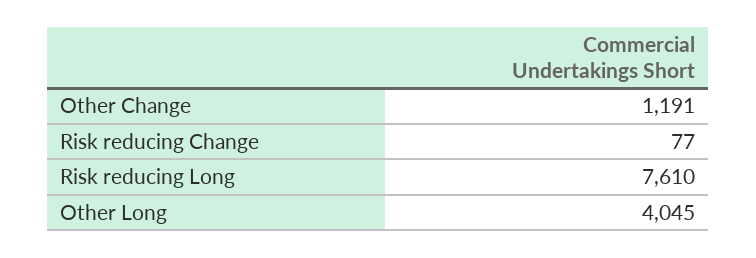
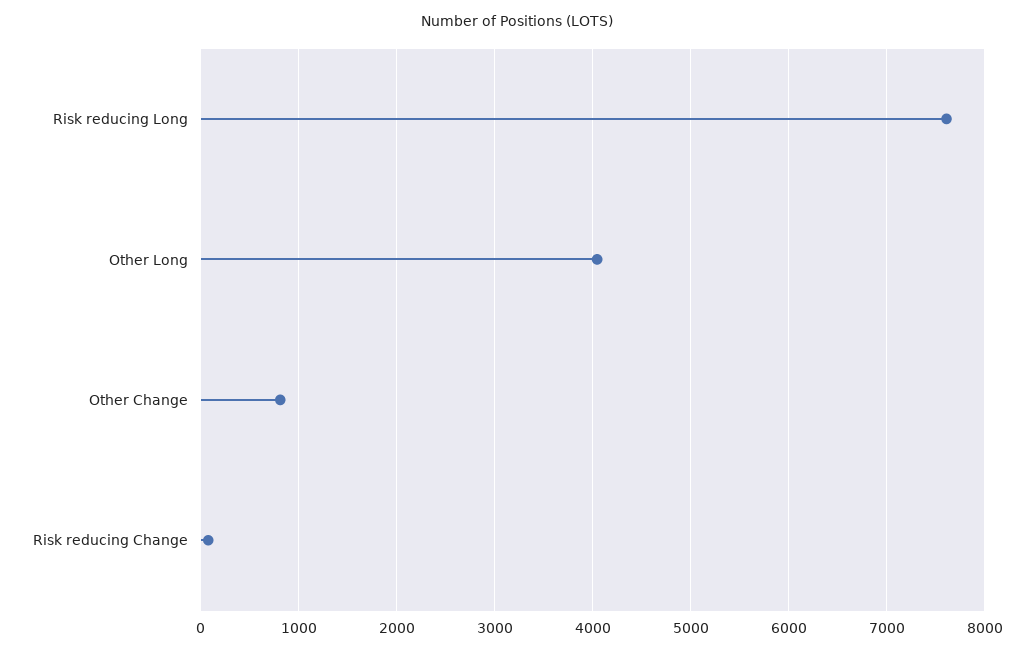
Other Change: 1191 -> 800

